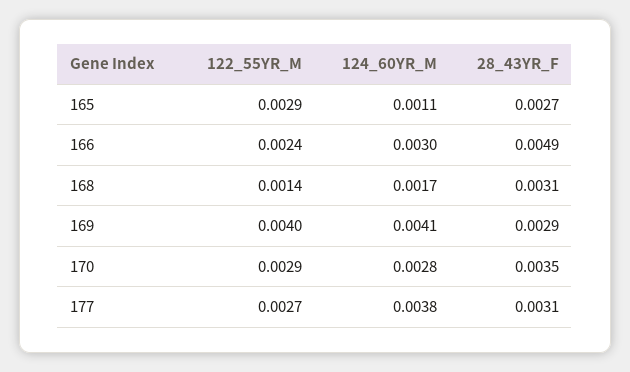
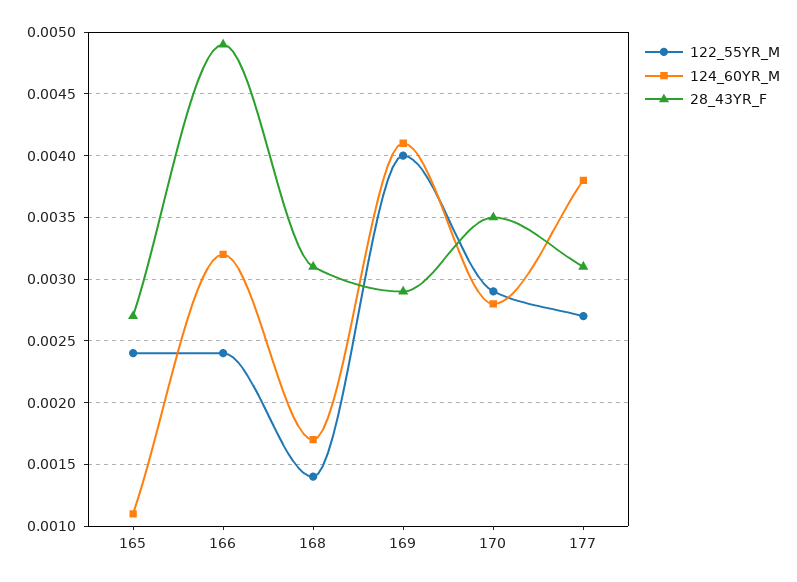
122_55YR_M, 165: 0.0029 -> 0.0024
124_60YR_M, 166: 0.003 -> 0.0032

